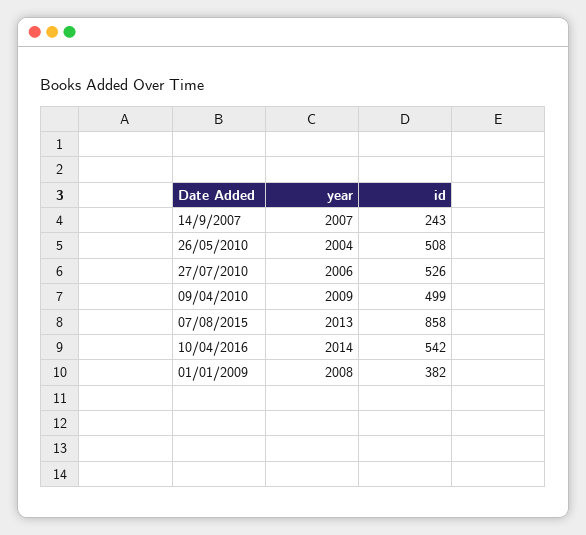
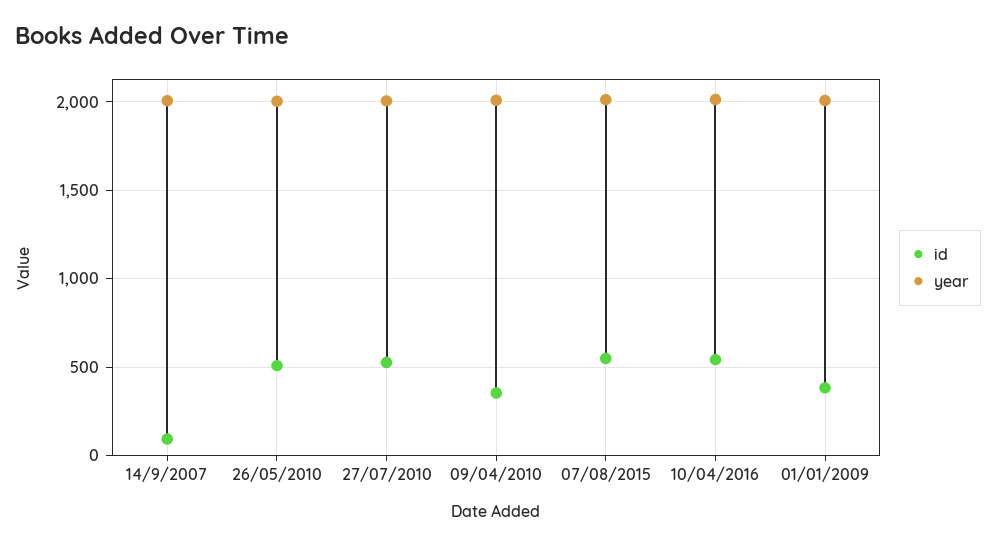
id, 14/9/2007: 243 -> 100
id, 09/04/2010: 499 -> 350
id, 07/08/2015: 858 -> 550

